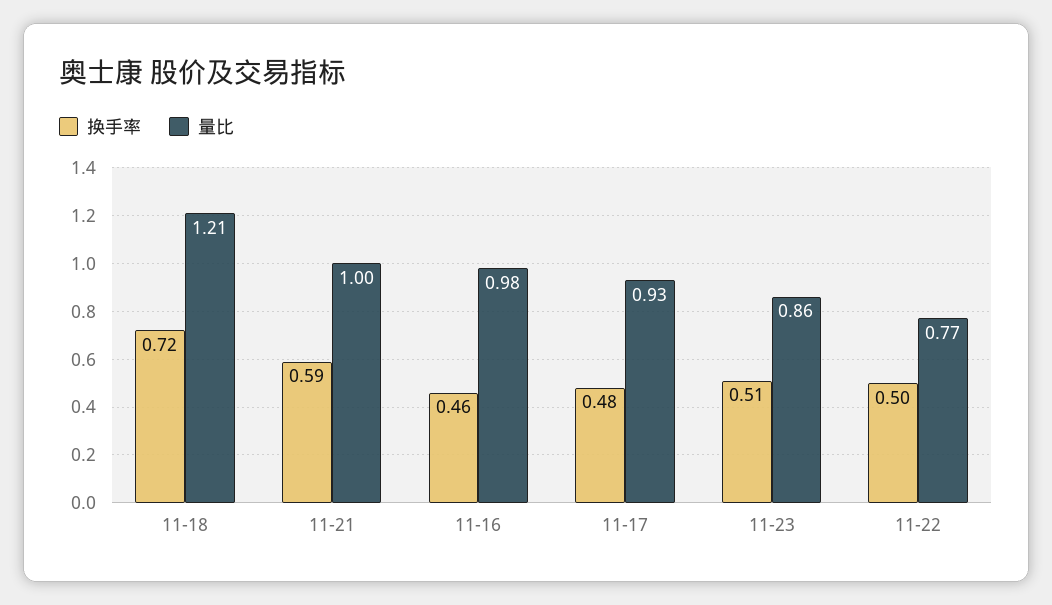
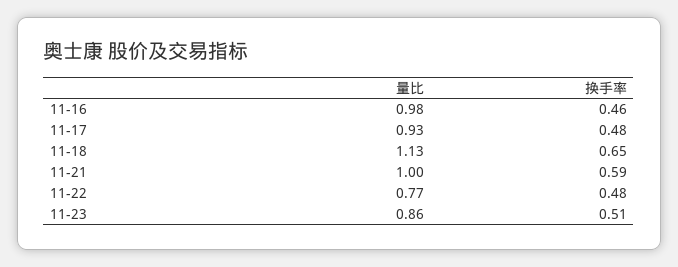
换手率, 11-18: 0.72 -> 0.65
量比, 11-18: 1.21 -> 1.13
换手率, 11-22: 0.5 -> 0.48

